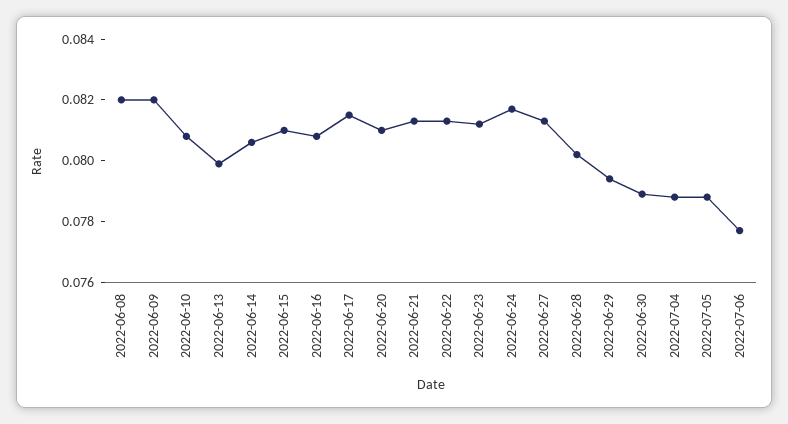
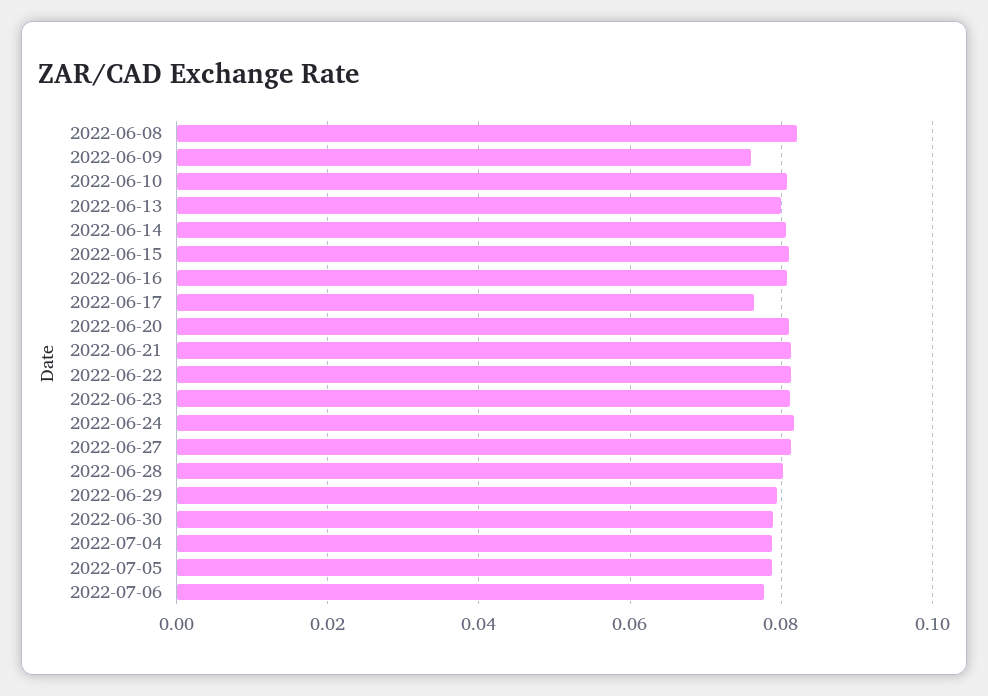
2022-06-09: 0.082 -> 0.076
2022-06-17: 0.0815 -> 0.076

